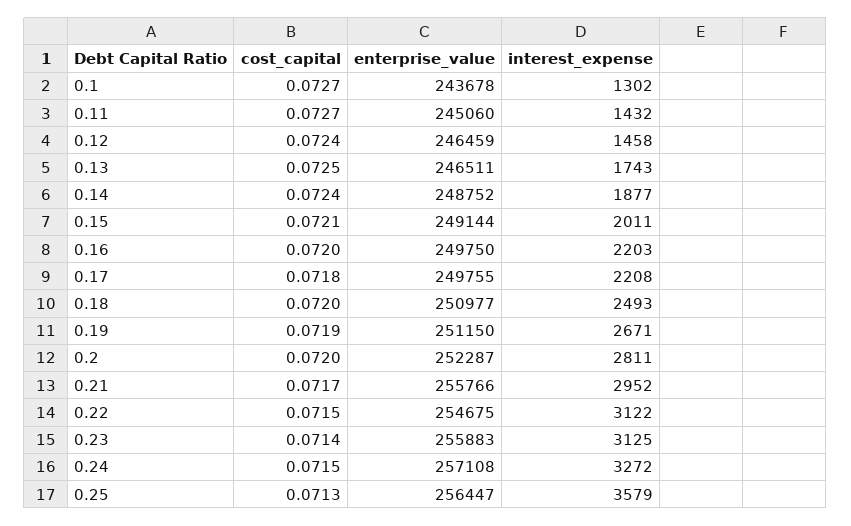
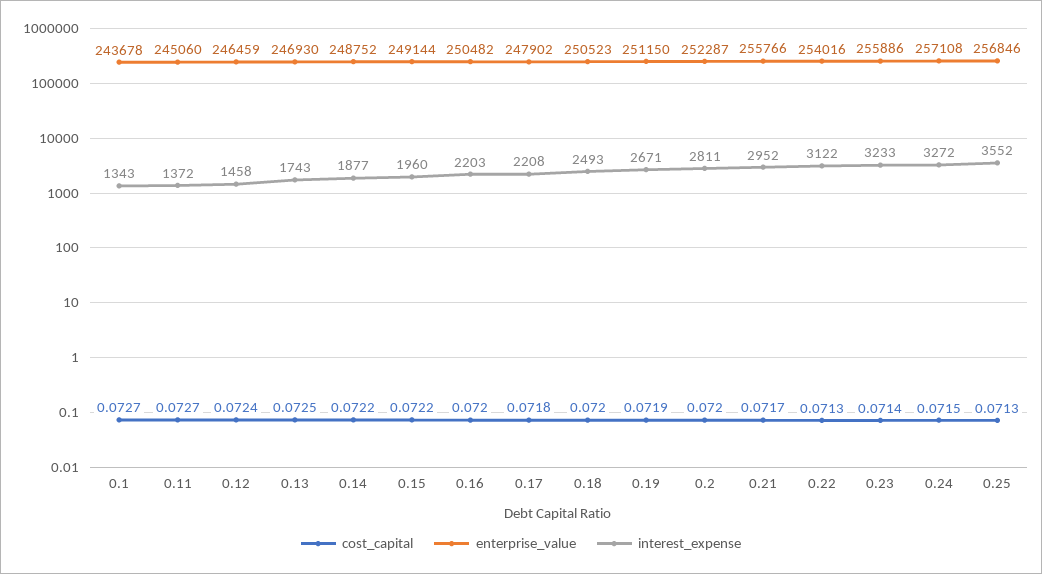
interest_expense, 0.1: 1302 -> 1343
interest_expense, 0.11: 1432 -> 1372
enterprise_value, 0.13: 246511 -> 246930
cost_capital, 0.14: 0.0724 -> 0.0722
cost_capital, 0.15: 0.0721 -> 0.0722
interest_expense, 0.15: 2011 -> 1960
enterprise_value, 0.16: 249750 -> 250482
enterprise_value, 0.17: 249755 -> 247902
enterprise_value, 0.18: 250977 -> 250523
cost_capital, 0.22: 0.0715 -> 0.0713
enterprise_value, 0.22: 254675 -> 254016
enterprise_value, 0.23: 255883 -> 255886
interest_expense, 0.23: 3125 -> 3233
enterprise_value, 0.25: 256447 -> 256846
interest_expense, 0.25: 3579 -> 3552

